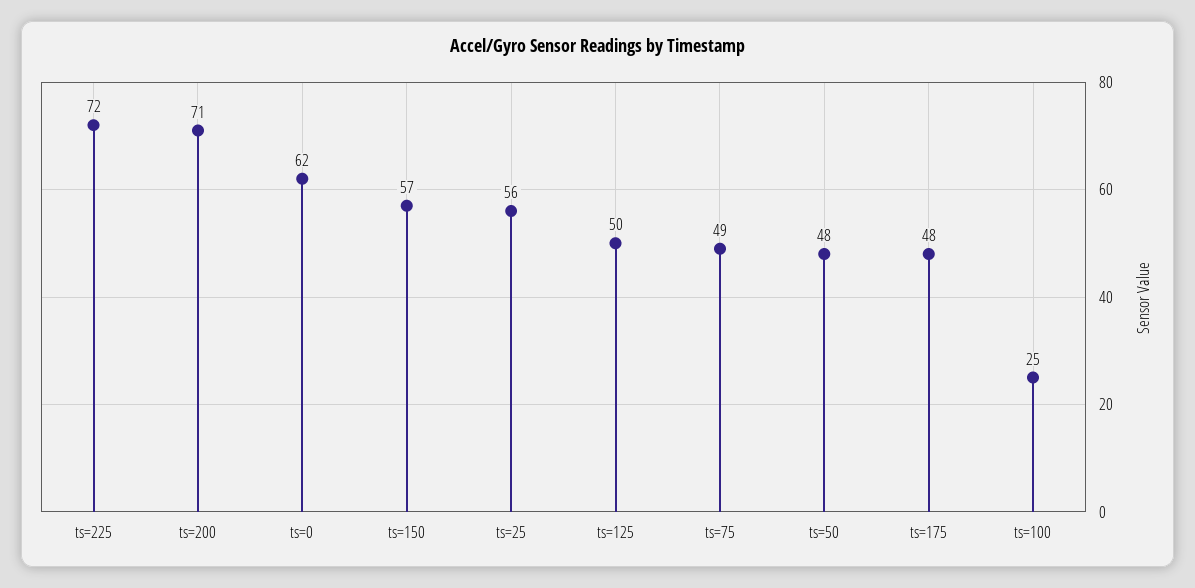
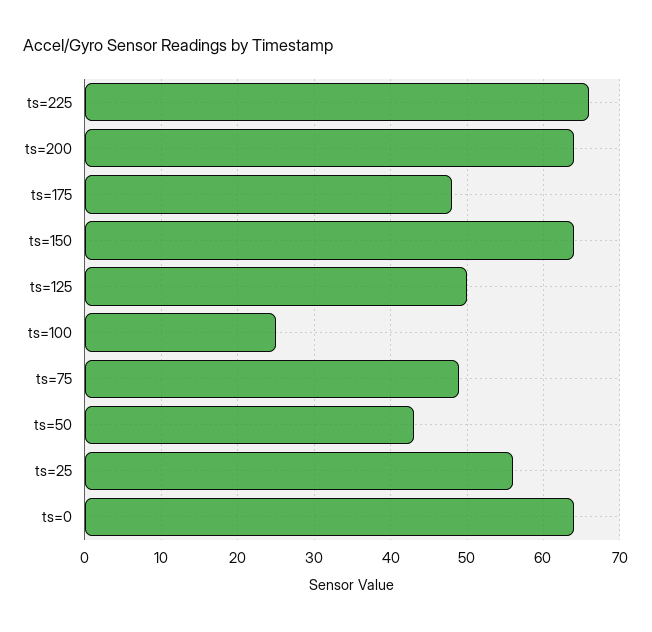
ts=225: 72 -> 66
ts=200: 71 -> 64
ts=0: 62 -> 64
ts=150: 57 -> 64
ts=50: 48 -> 43

